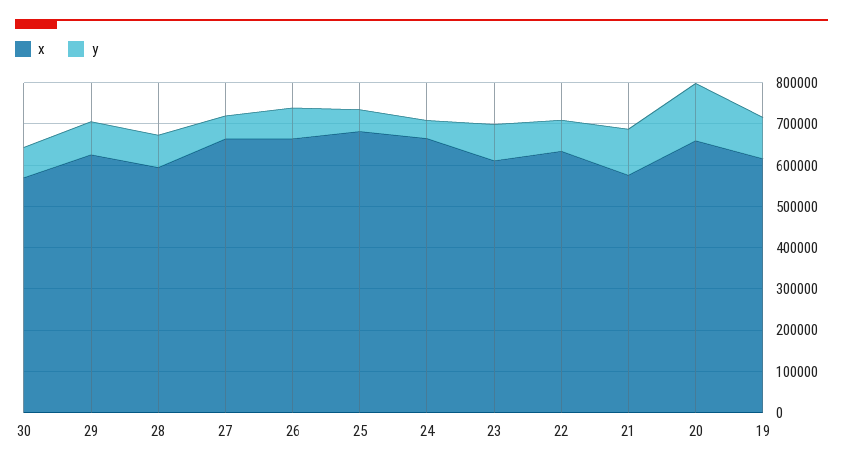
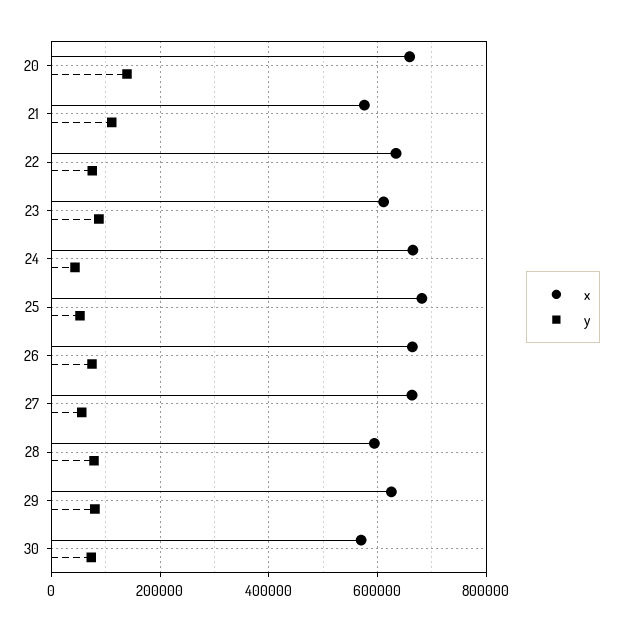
x, 19: 620000 -> none
y, 19: 100000 -> none

